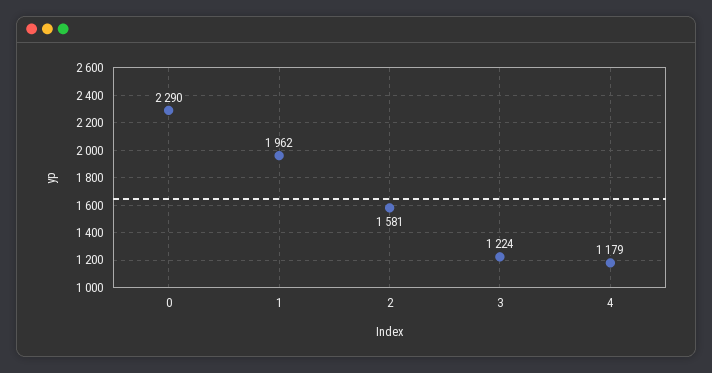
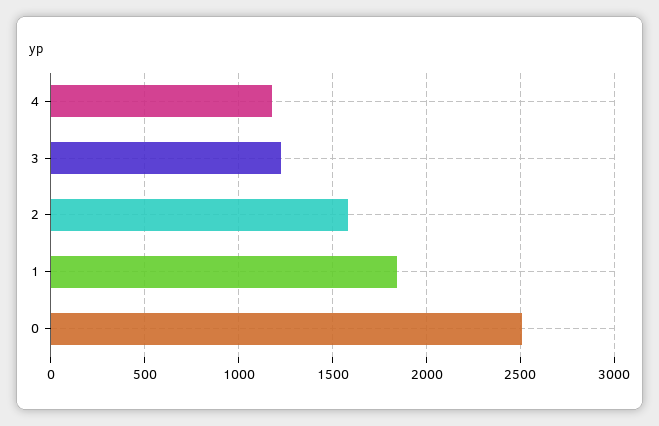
0: 2290 -> 2500
1: 1962 -> 1850

